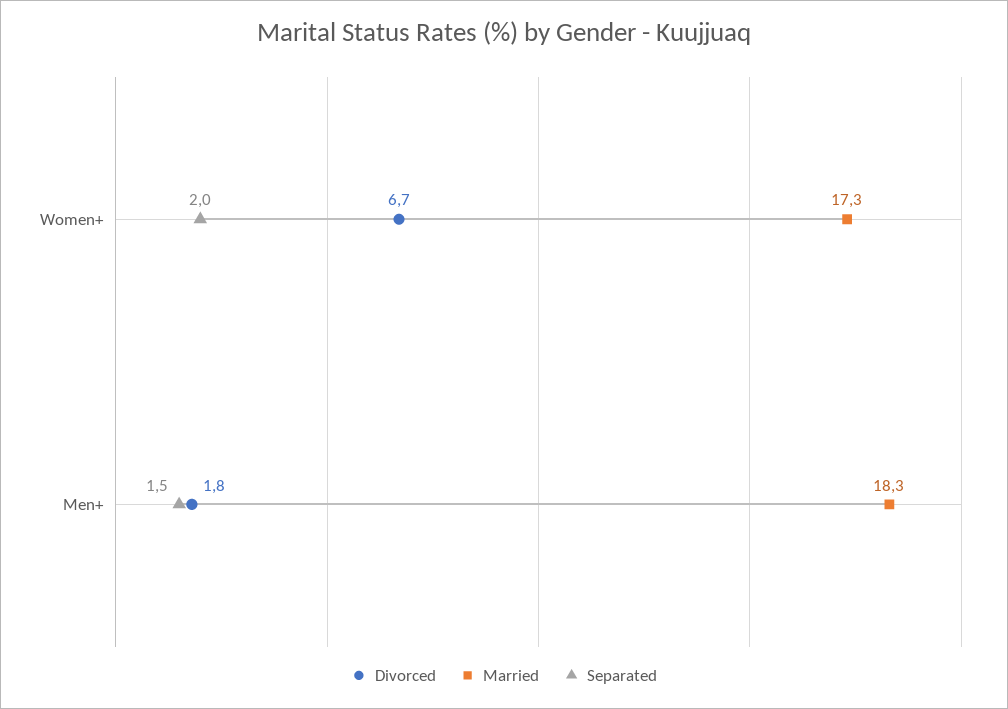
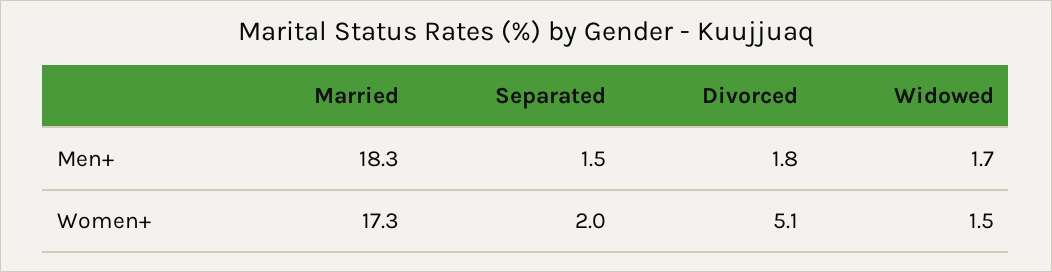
Divorced, Women+: 6.7 -> 5.1
Widowed, Men+: none -> 1.7
Widowed, Women+: none -> 1.5

